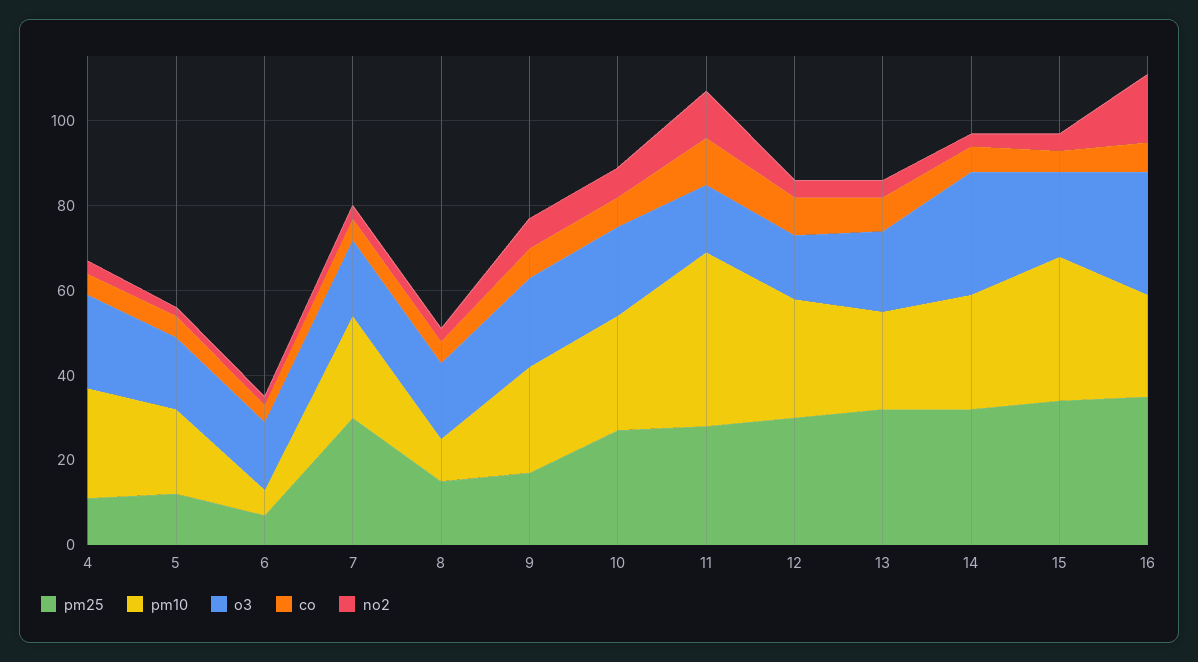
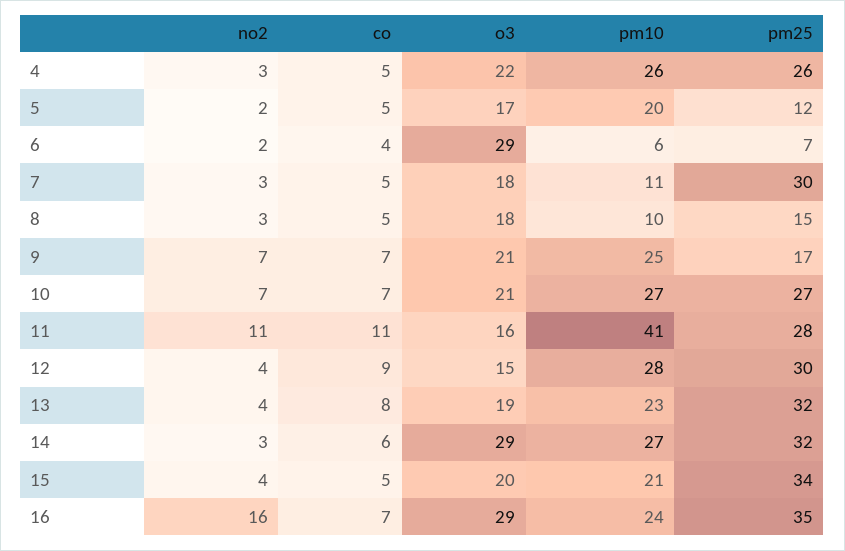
pm25, 4: 10 -> 26
o3, 6: 15 -> 29
pm10, 7: 25 -> 11
pm10, 15: 35 -> 21

